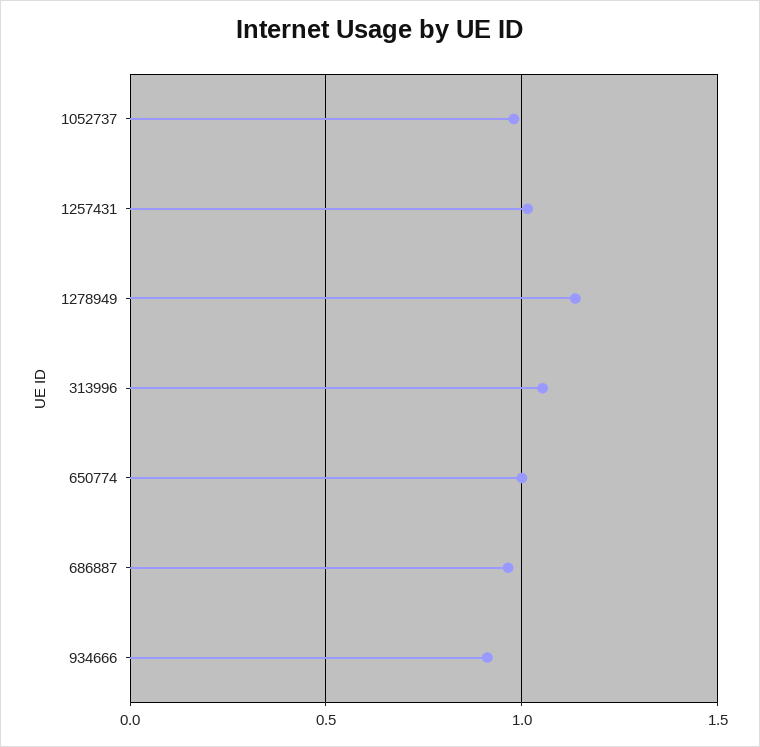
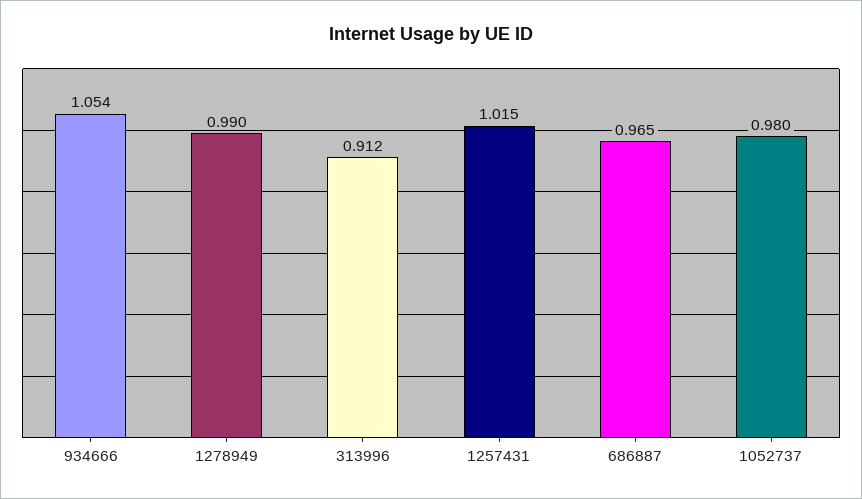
1278949: 1.15 -> 0.99
313996: 1.05 -> 0.912
650774: 1 -> none
934666: 0.9 -> 1.054

